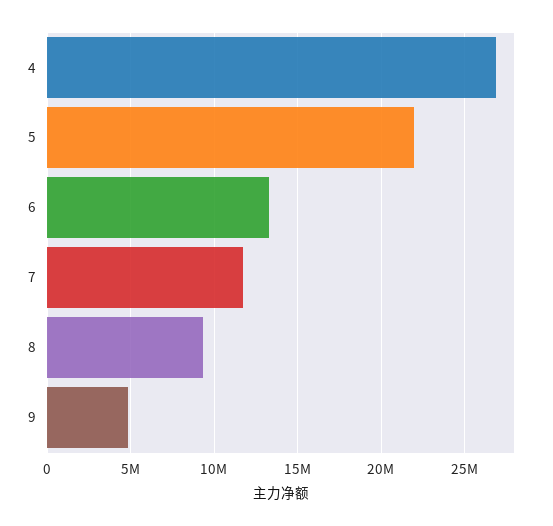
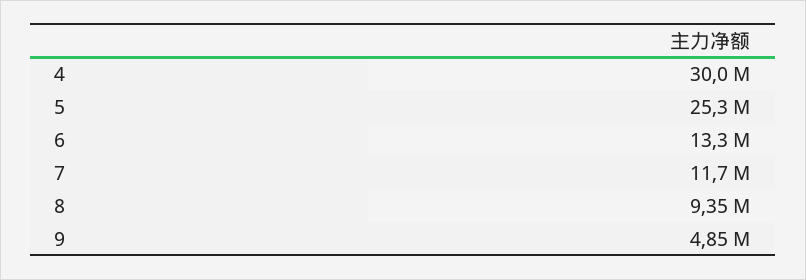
4: 27000000 -> 30000000
5: 22000000 -> 25300000

